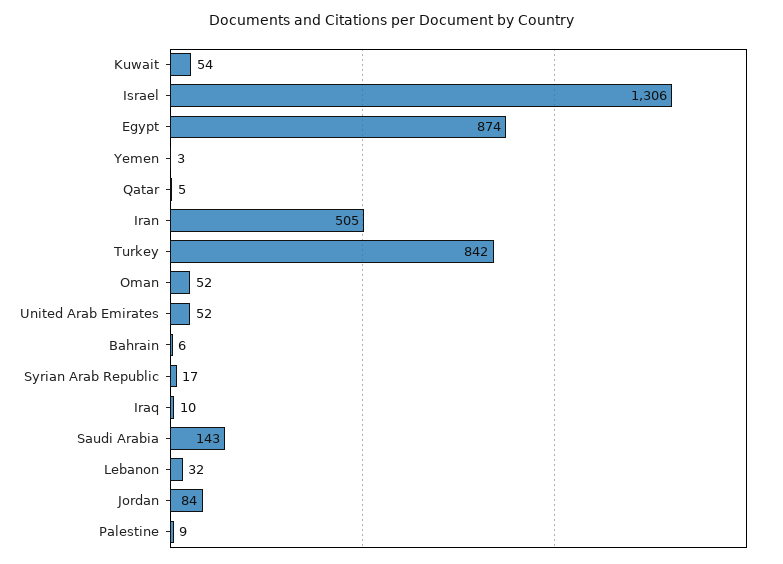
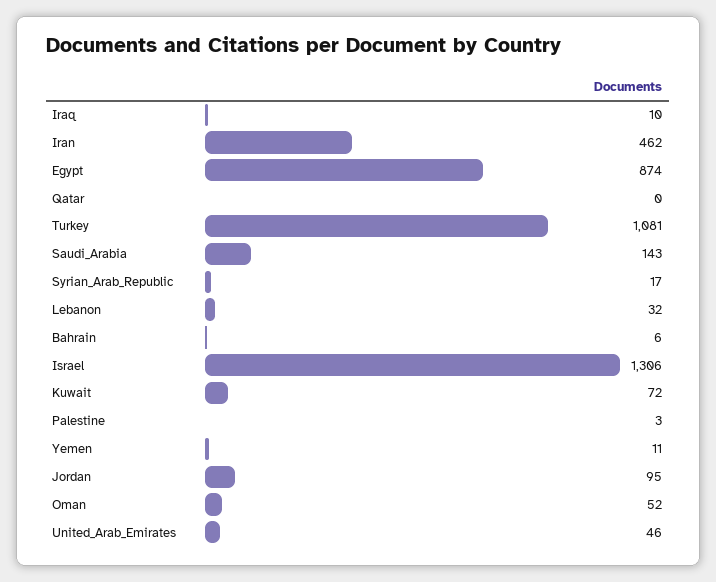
Kuwait: 54 -> 72
Yemen: 3 -> 11
Qatar: 5 -> 0
Iran: 505 -> 462
Turkey: 842 -> 1081
United Arab Emirates: 52 -> 46
Jordan: 84 -> 95
Palestine: 9 -> 3

